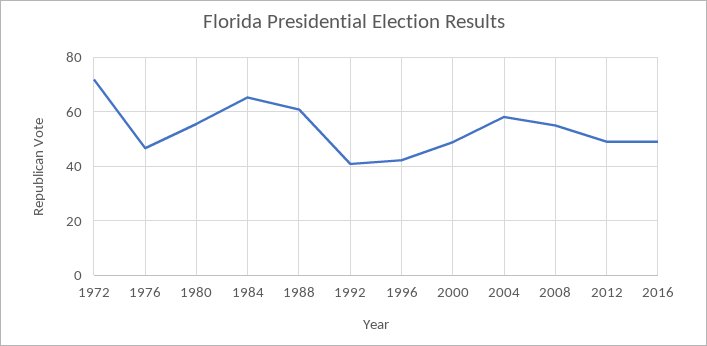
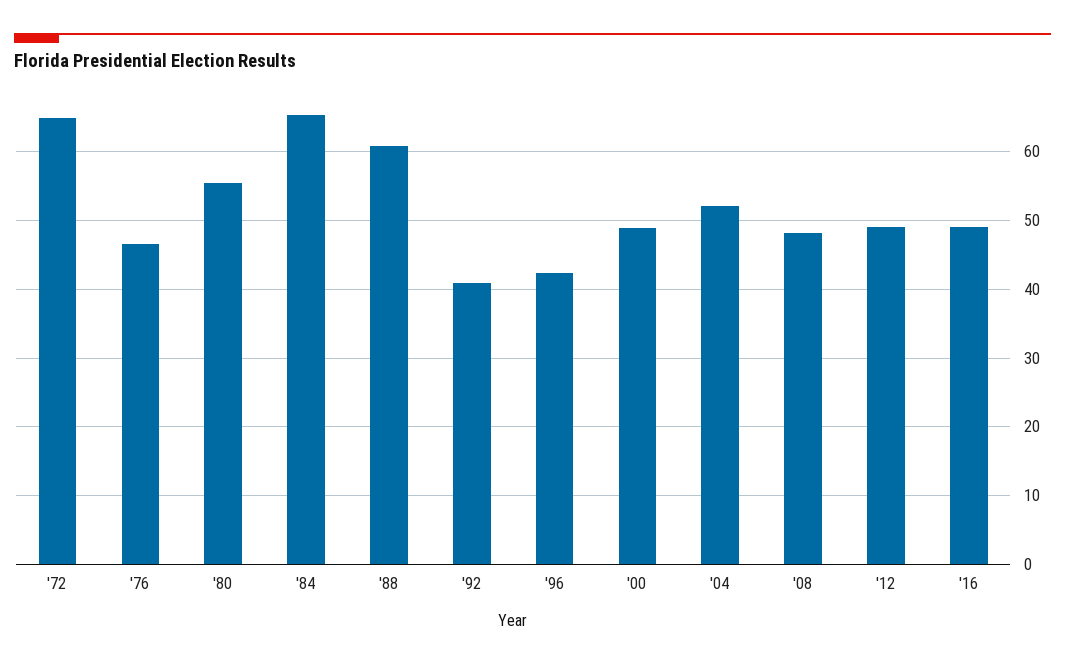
1972: 72.5 -> 65
2004: 57.5 -> 52
2008: 55 -> 48

